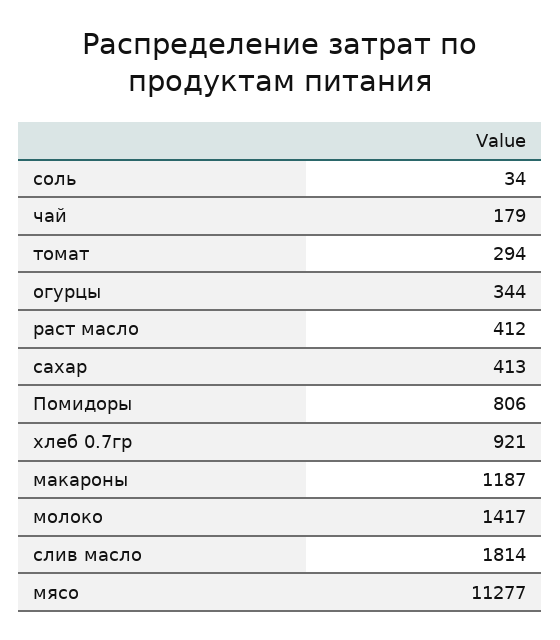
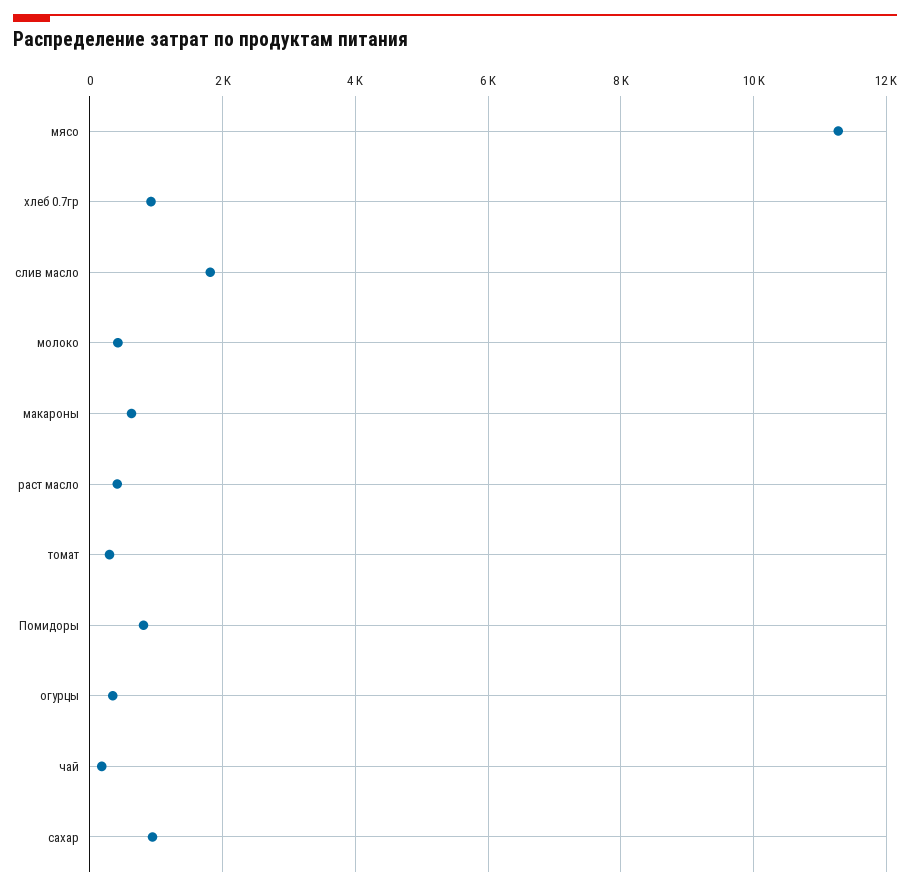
соль: 34 -> none
сахар: 413 -> 1000
макароны: 1187 -> 600
молоко: 1417 -> 400

